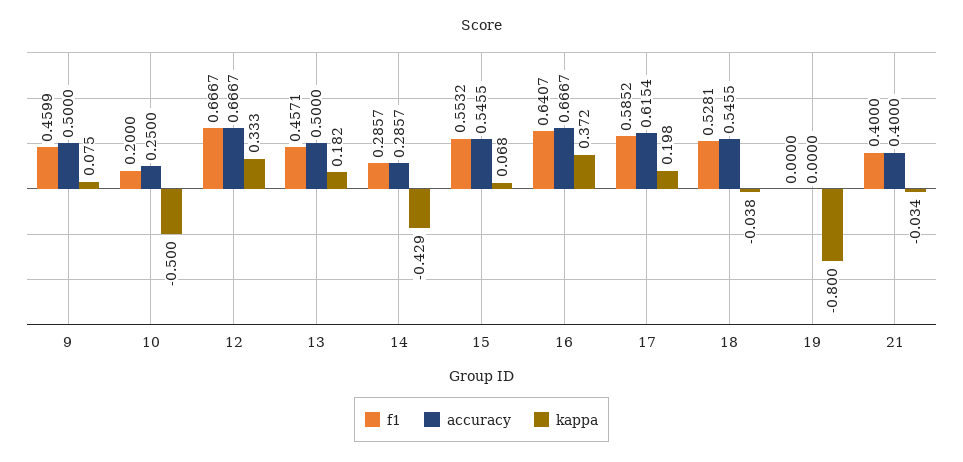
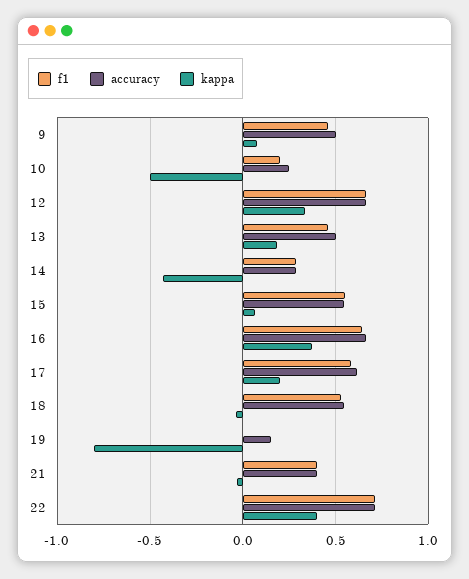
accuracy, 19: 0 -> 0.15
f1, 22: none -> 0.7
accuracy, 22: none -> 0.7
kappa, 22: none -> 0.4

